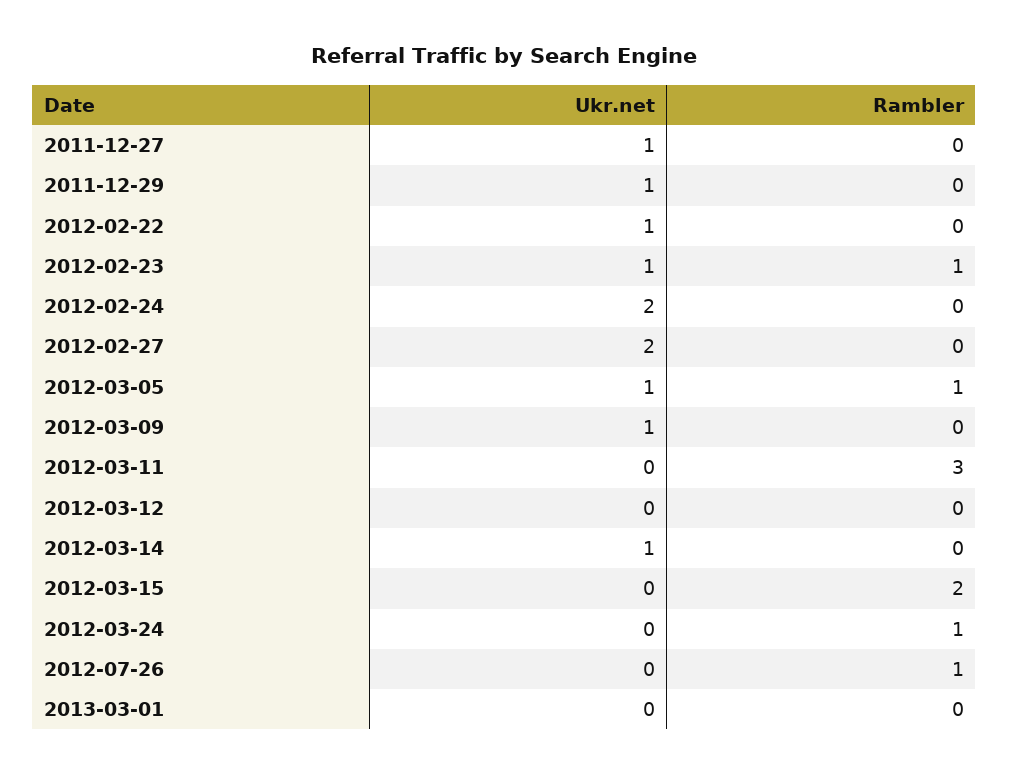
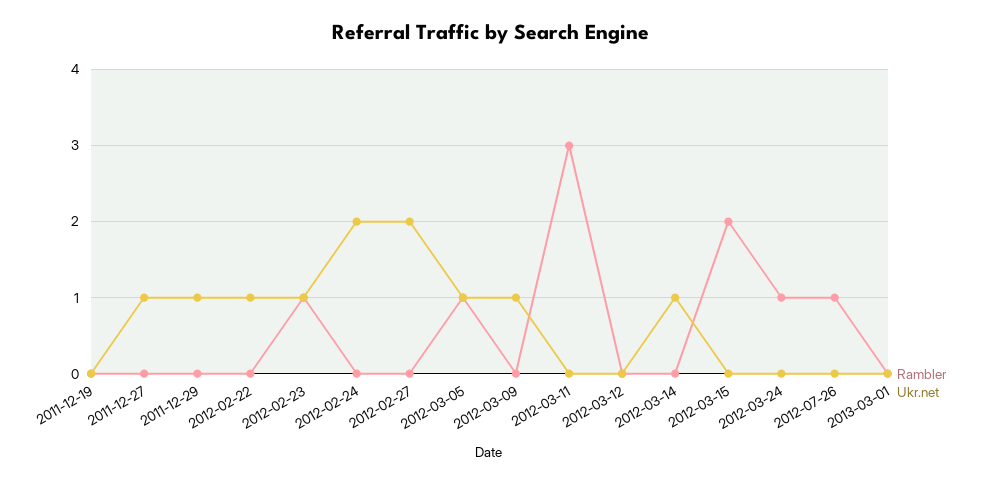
Rambler, 2011-12-19: none -> 0
Ukr.net, 2011-12-19: none -> 0

